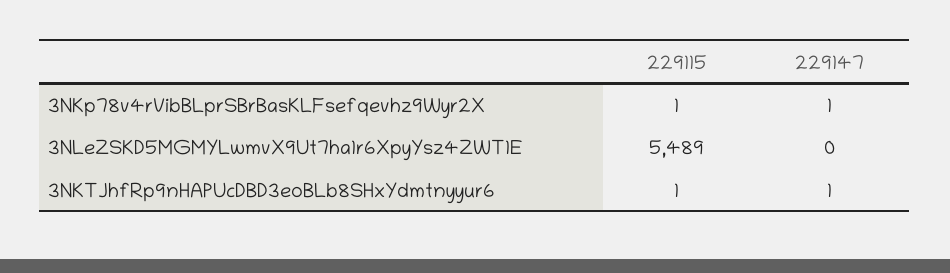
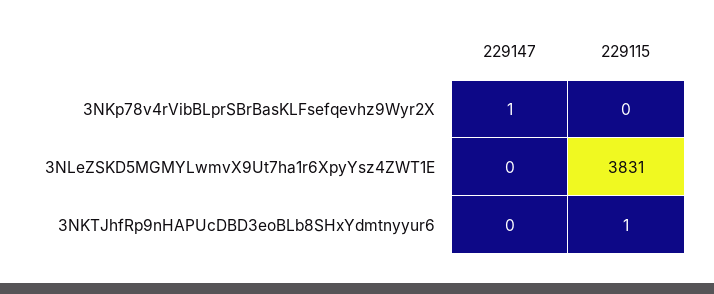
229115, 3NKp78v4rVibBLprSBrBasKLFsefqevhz9Wyr2X: 1 -> 0
229115, 3NLeZSKD5MGMYLwmvX9Ut7ha1r6XpyYsz4ZWT1E: 5489 -> 3831
229147, 3NKTJhfRp9nHAPUcDBD3eoBLb8SHxYdmtnyyur6: 1 -> 0

